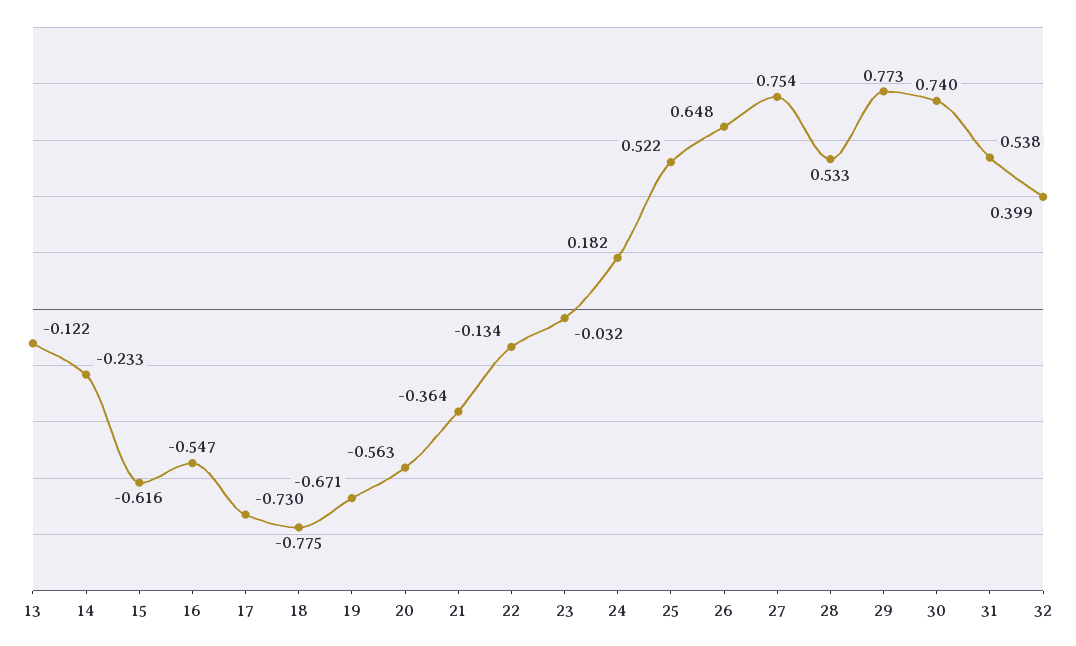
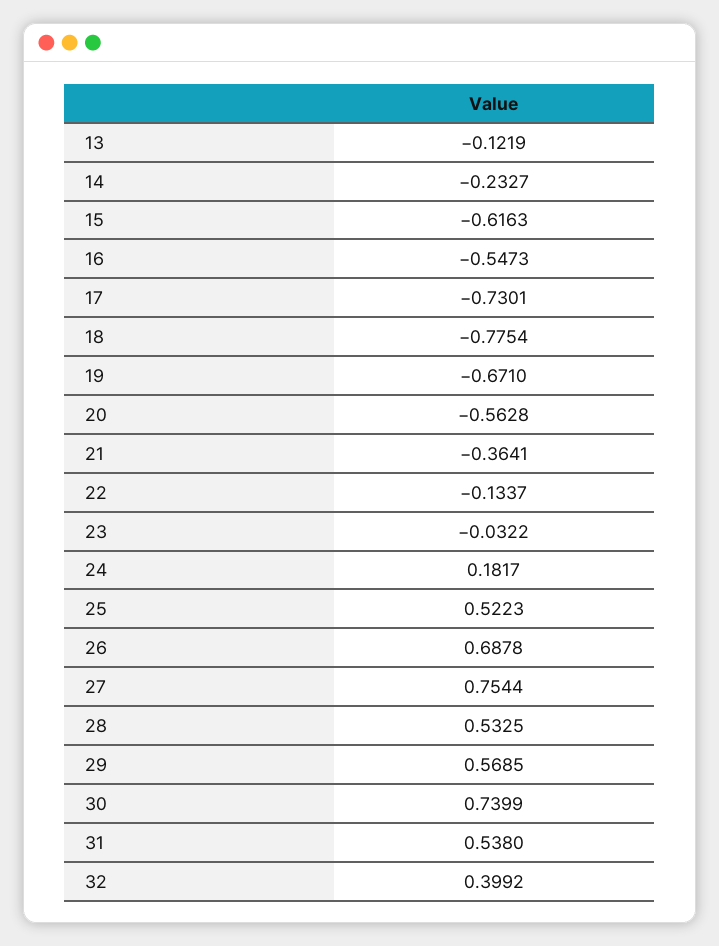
26: 0.648 -> 0.6878
29: 0.773 -> 0.5685

